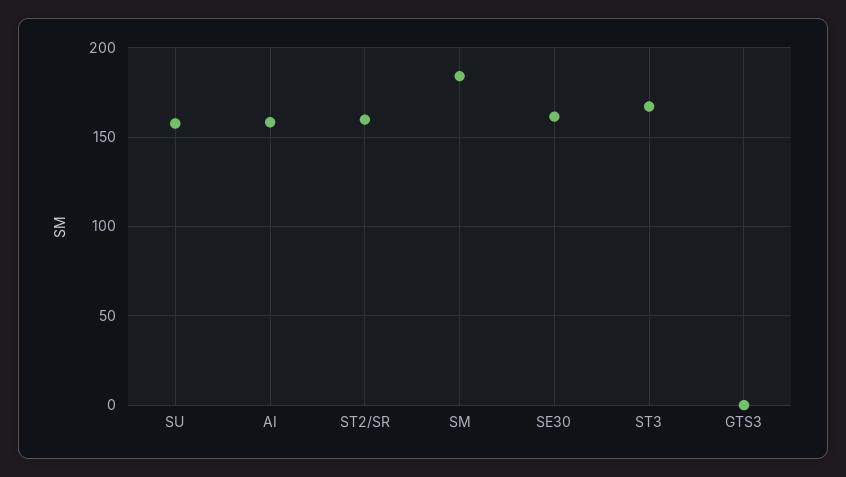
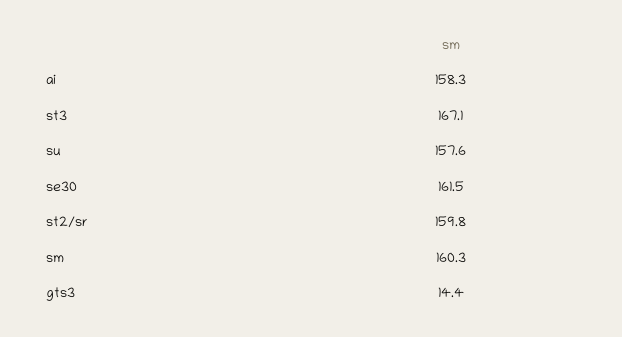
SM: 185 -> 160.3
GTS3: 0 -> 14.4

